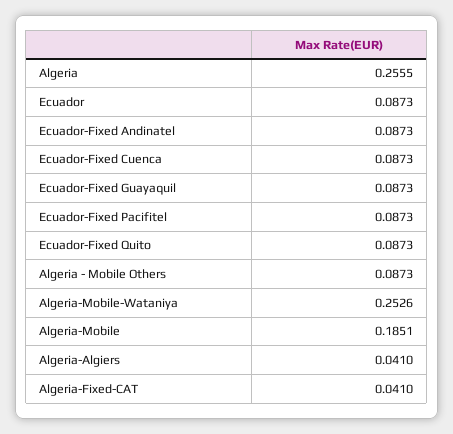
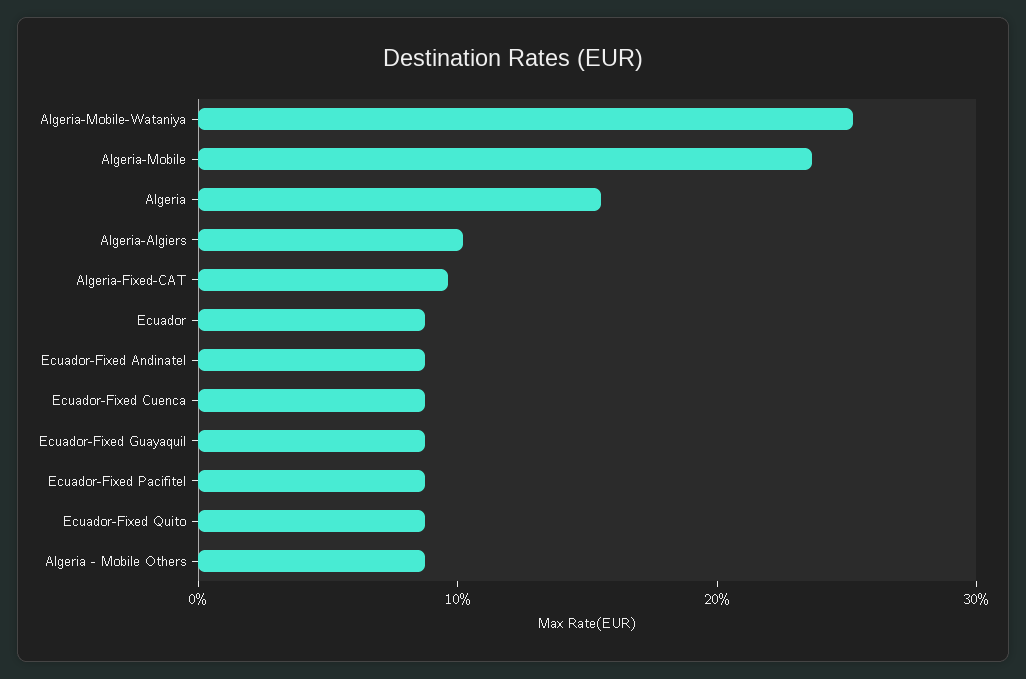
Algeria: 0.2555 -> 0.16
Algeria-Mobile: 0.1851 -> 0.24
Algeria-Algiers: 0.041 -> 0.1
Algeria-Fixed-CAT: 0.041 -> 0.1

